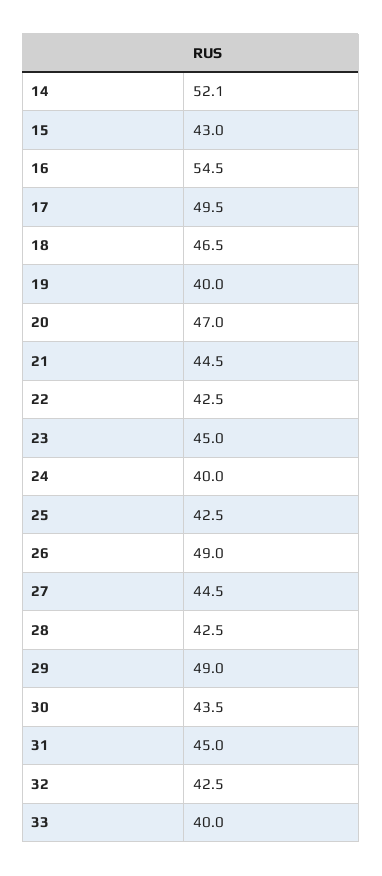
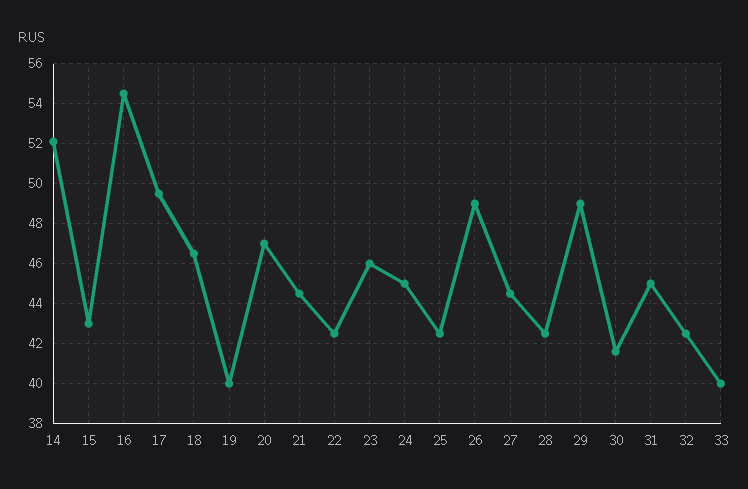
23: 45 -> 46
24: 40 -> 45
30: 43.5 -> 41.5

